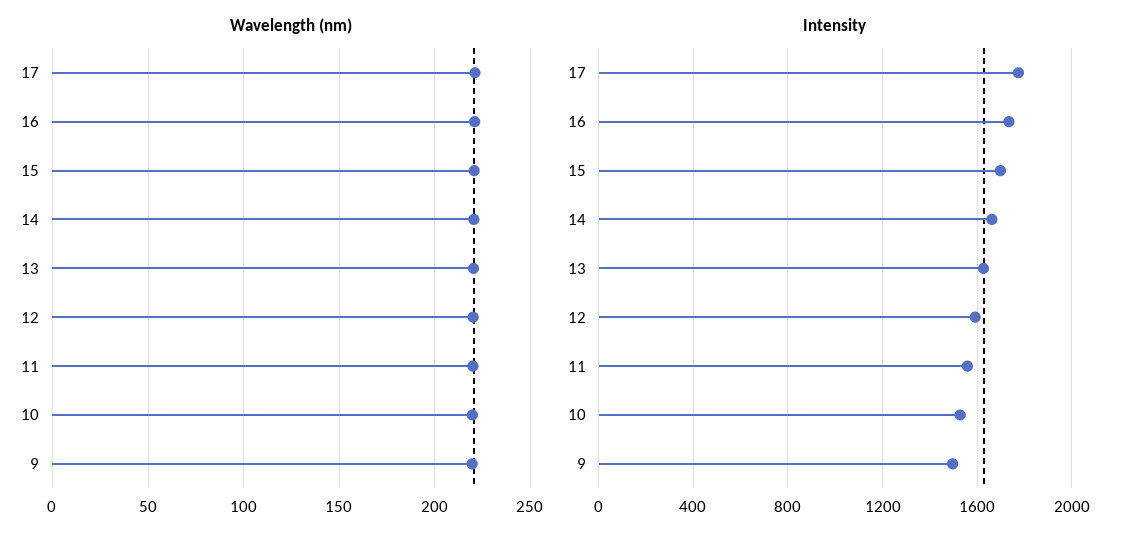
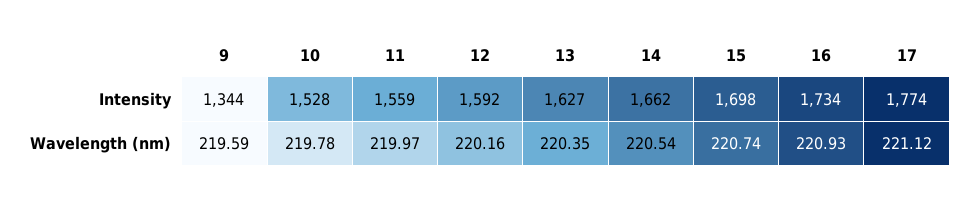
Intensity, 9: 1500 -> 1344

